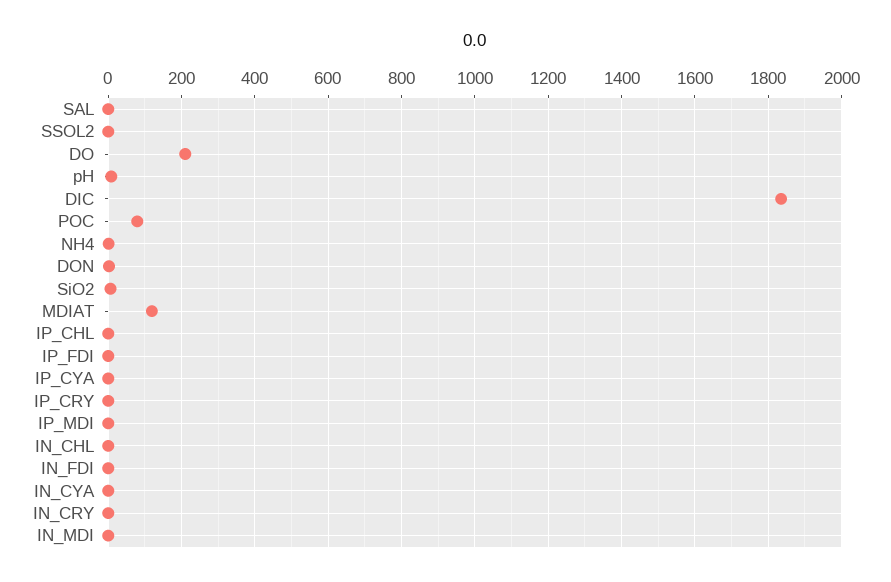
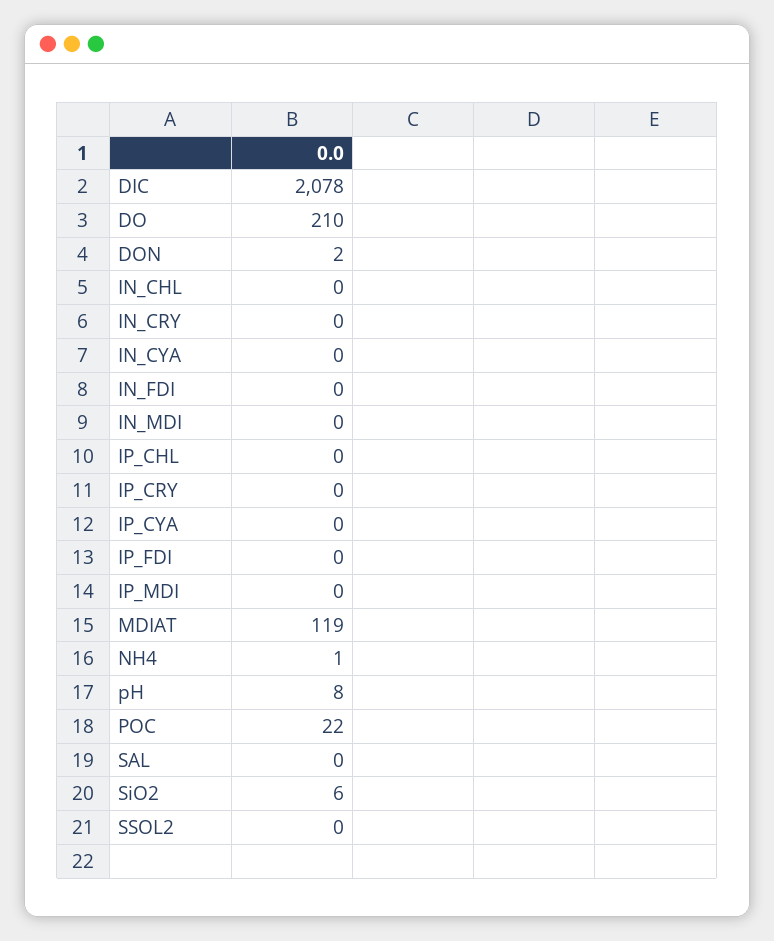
DIC: 1840 -> 2078
POC: 80 -> 22

